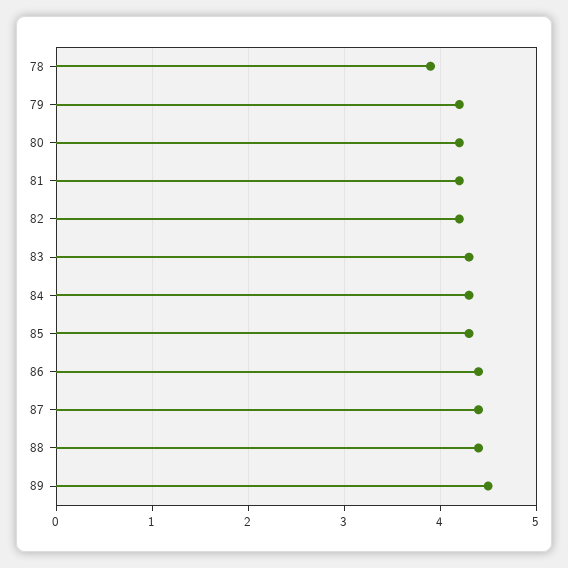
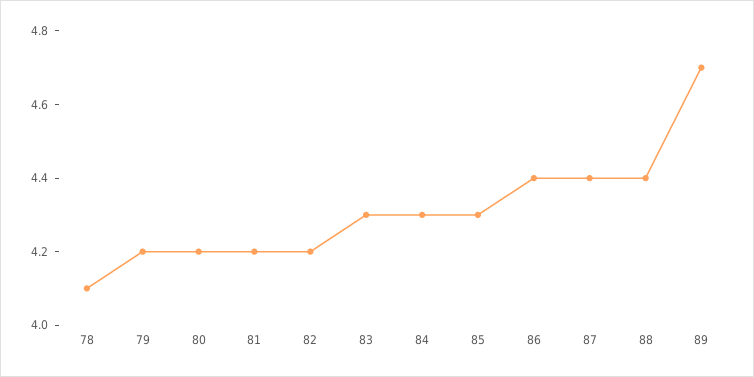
78: 3.9 -> 4.1
89: 4.5 -> 4.7

